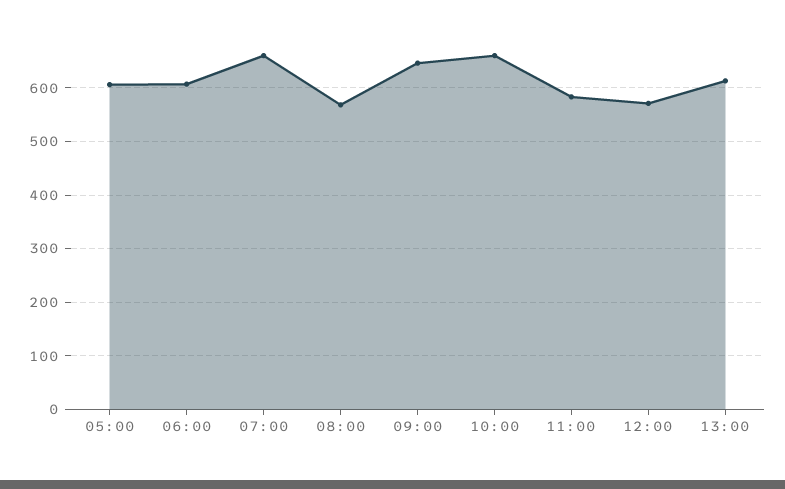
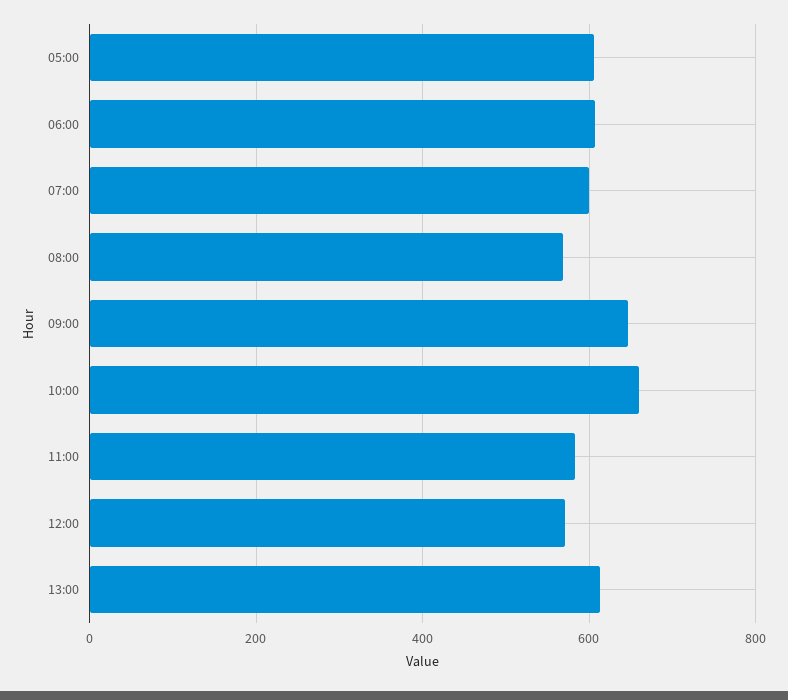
07:00: 660 -> 600

